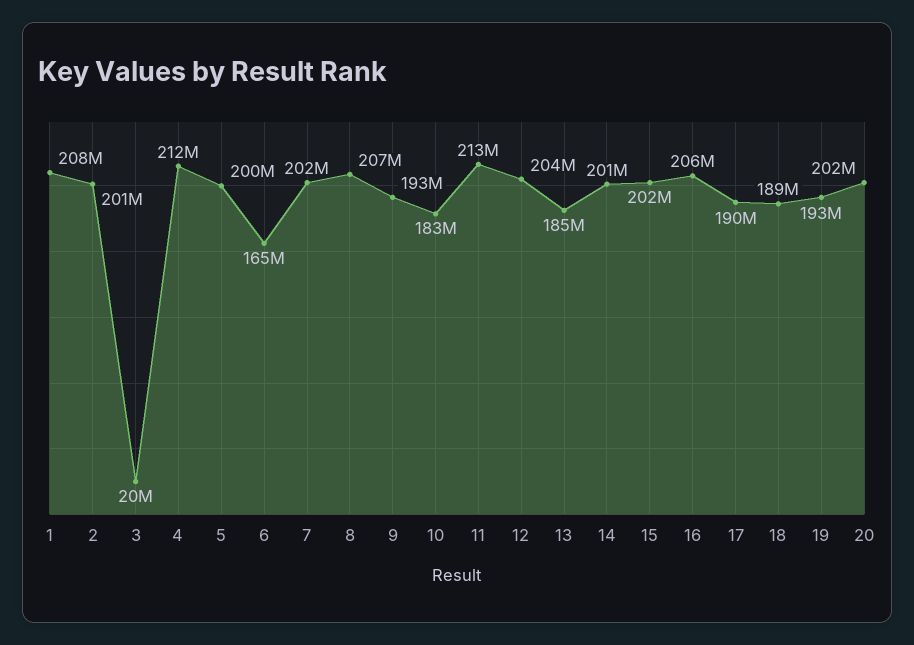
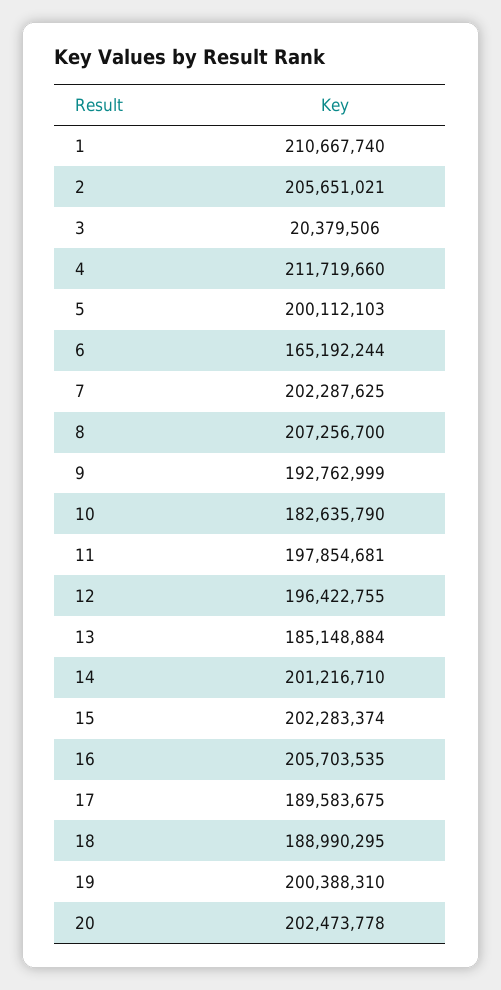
1: 208000000 -> 210667740
2: 201000000 -> 205651021
11: 213000000 -> 197854681
12: 204000000 -> 196422755
19: 193000000 -> 200388310

